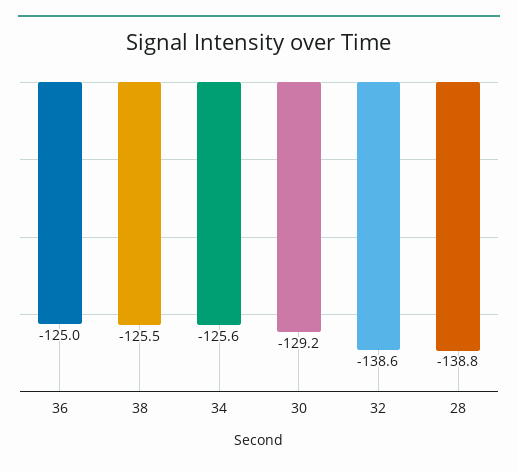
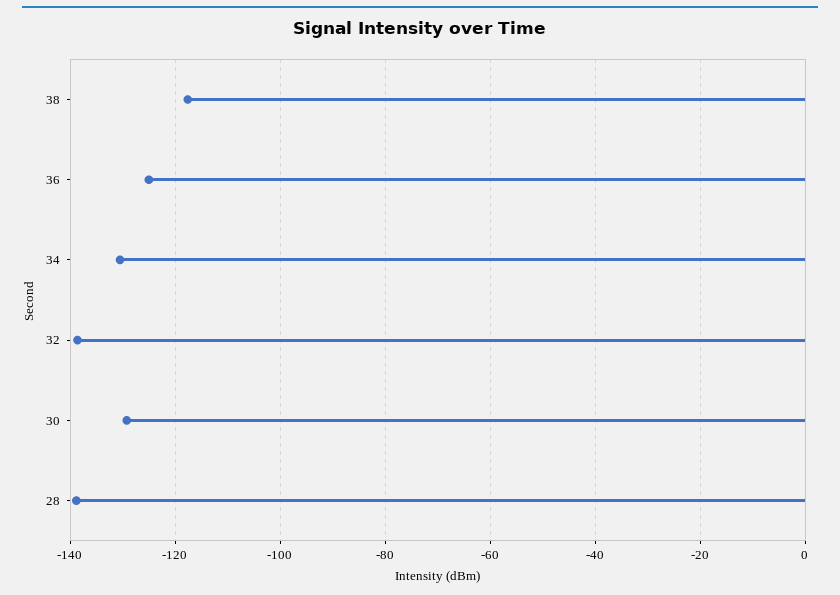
38: -125.5 -> -118
34: -125.6 -> -130

